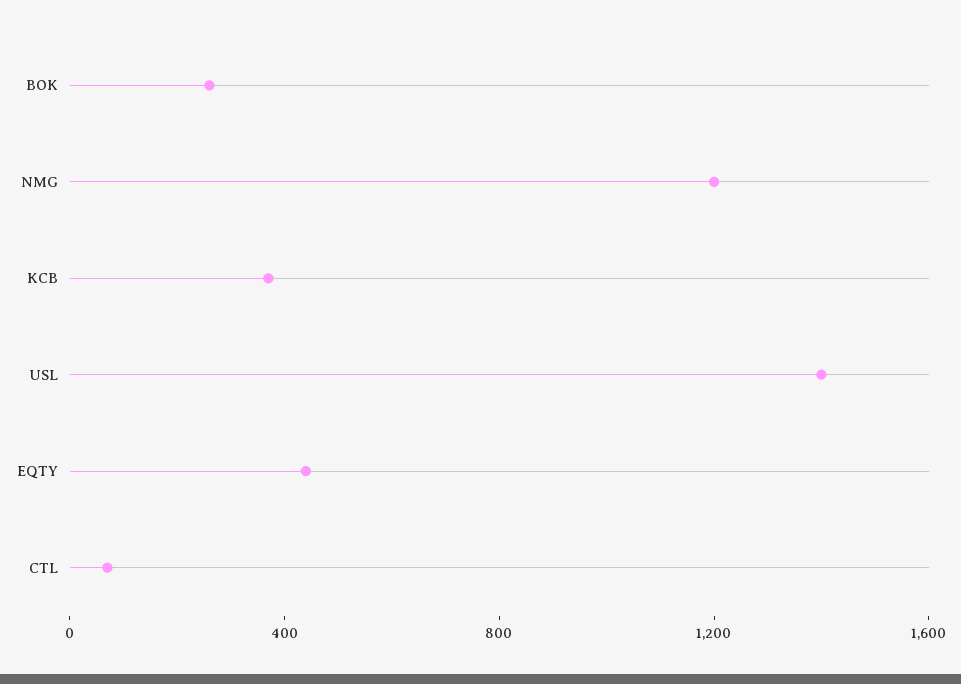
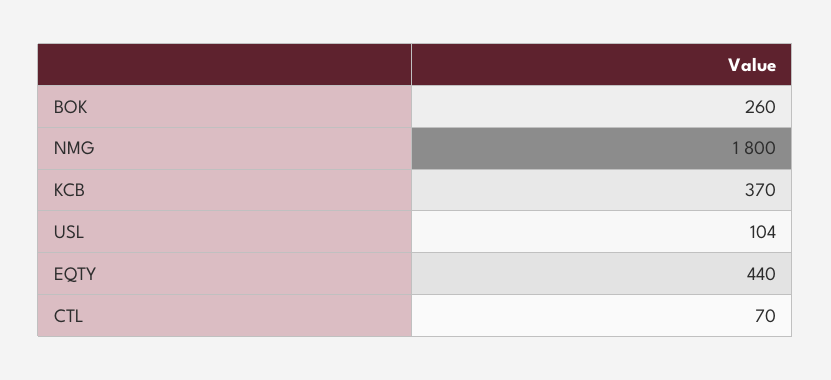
NMG: 1200 -> 1800
USL: 1400 -> 104

